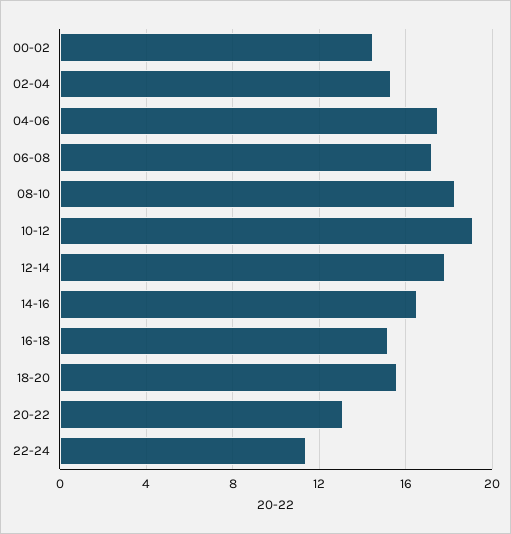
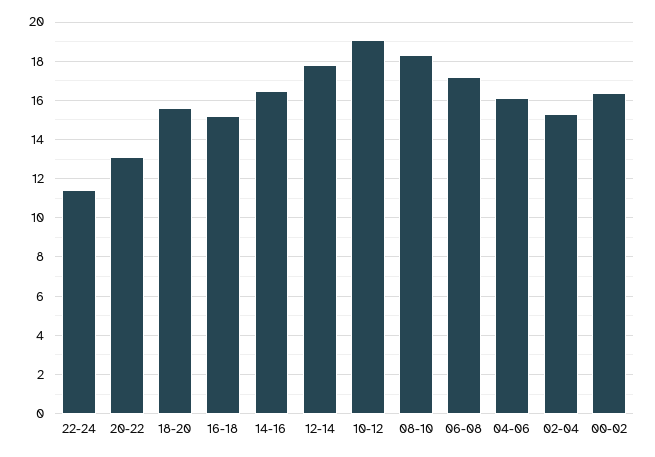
00-02: 14.5 -> 16.5
04-06: 17.5 -> 16

